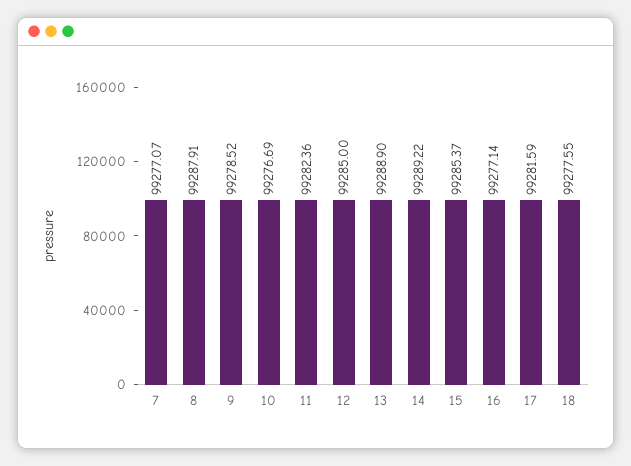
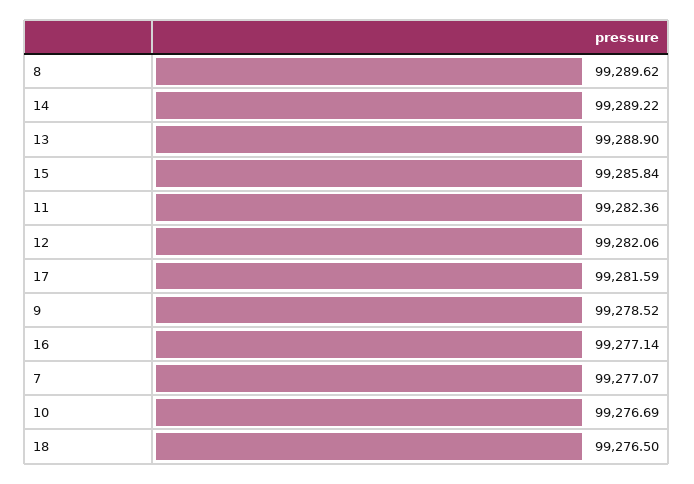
8: 99287.91 -> 99289.62
12: 99285 -> 99282.06
15: 99285.37 -> 99285.84
18: 99277.55 -> 99276.5

